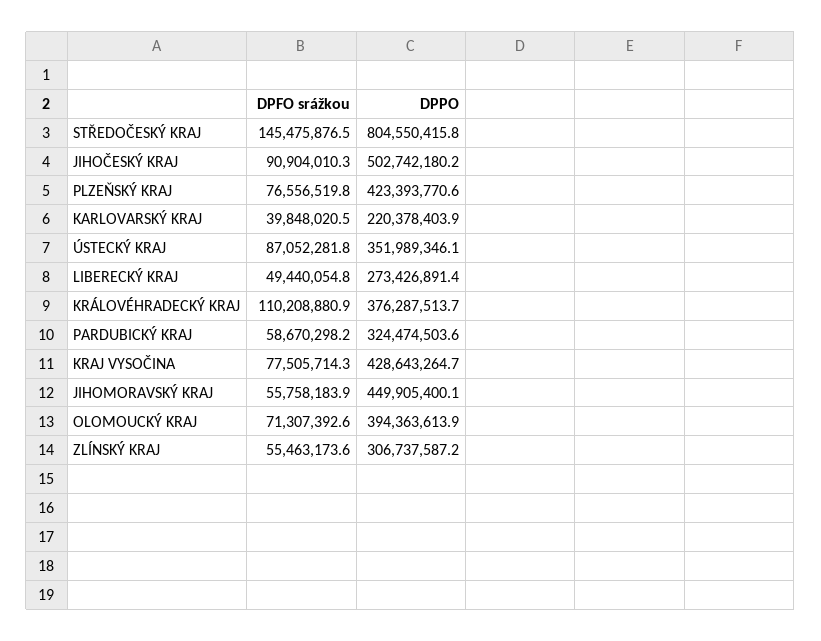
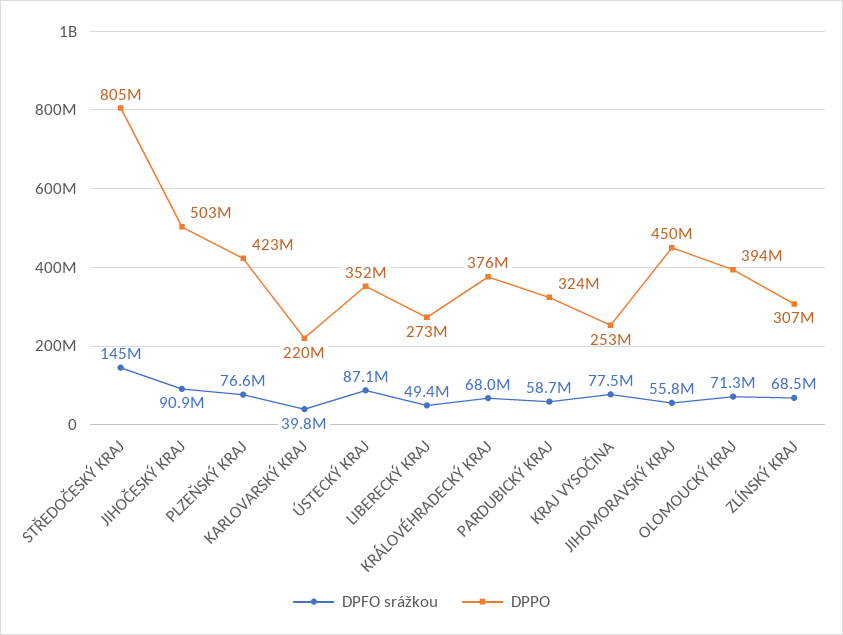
DPFO srážkou, KRÁLOVÉHRADECKÝ KRAJ: 110208880.9 -> 68000000
DPPO, KRAJ VYSOČINA: 428643264.7 -> 253000000
DPFO srážkou, ZLÍNSKÝ KRAJ: 55463173.6 -> 68500000

